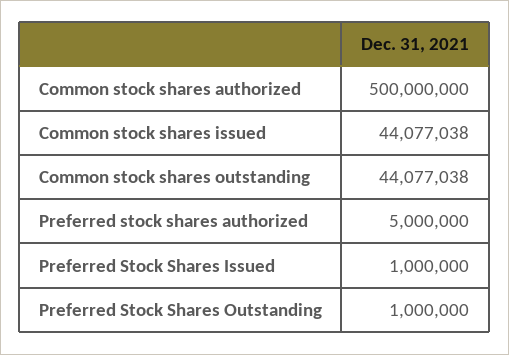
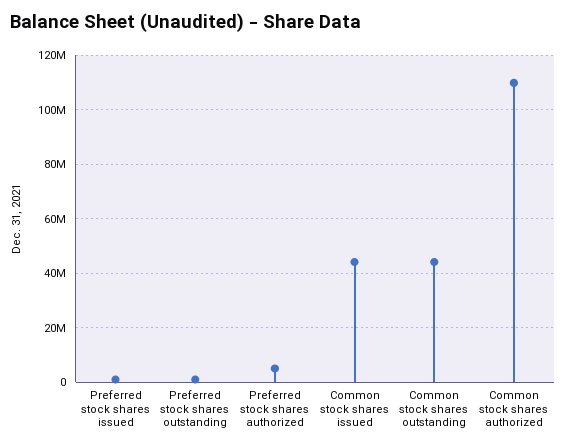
Common stock shares authorized: 500000000 -> 110000000

